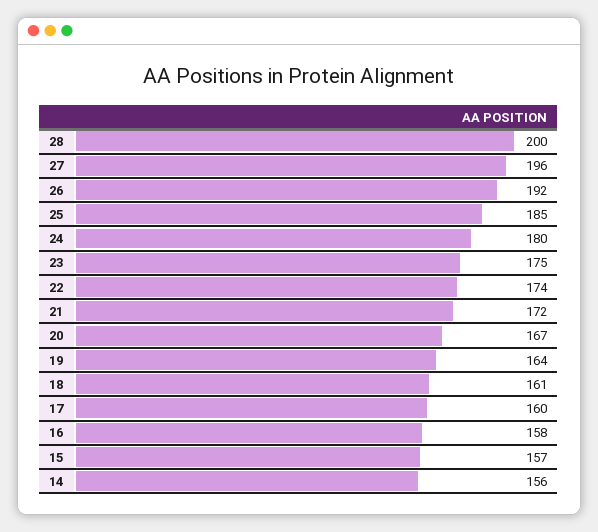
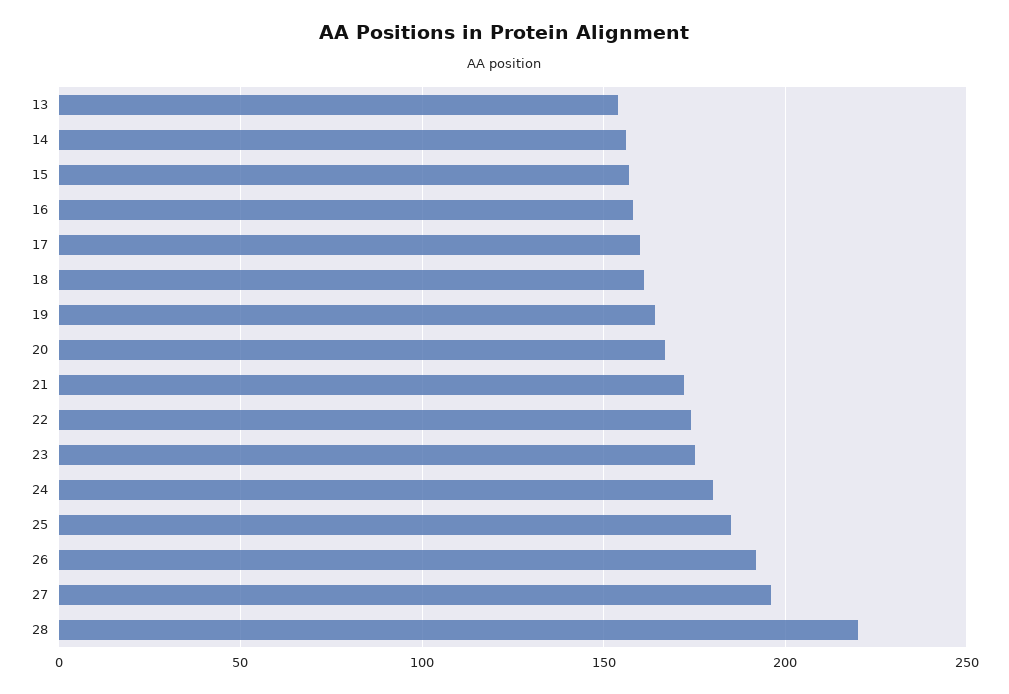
28: 200 -> 220
13: none -> 155

